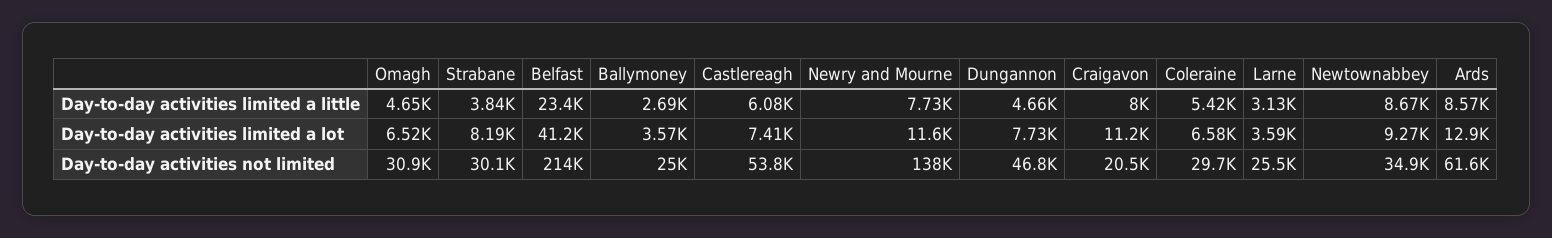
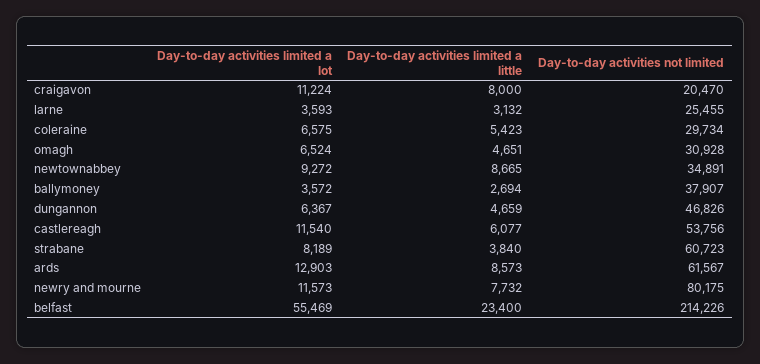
Belfast, Day-to-day activities limited a lot: 41200 -> 55469
Castlereagh, Day-to-day activities limited a lot: 7410 -> 11540
Dungannon, Day-to-day activities limited a lot: 7730 -> 6367
Strabane, Day-to-day activities not limited: 30100 -> 60723
Ballymoney, Day-to-day activities not limited: 25000 -> 37907
Newry and Mourne, Day-to-day activities not limited: 138000 -> 80175

